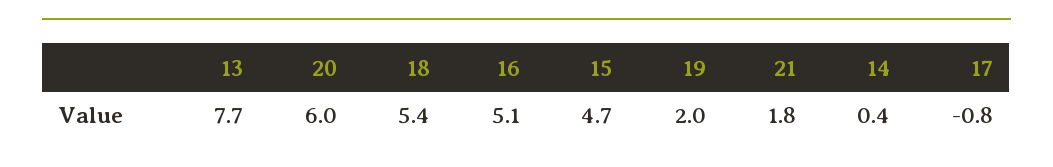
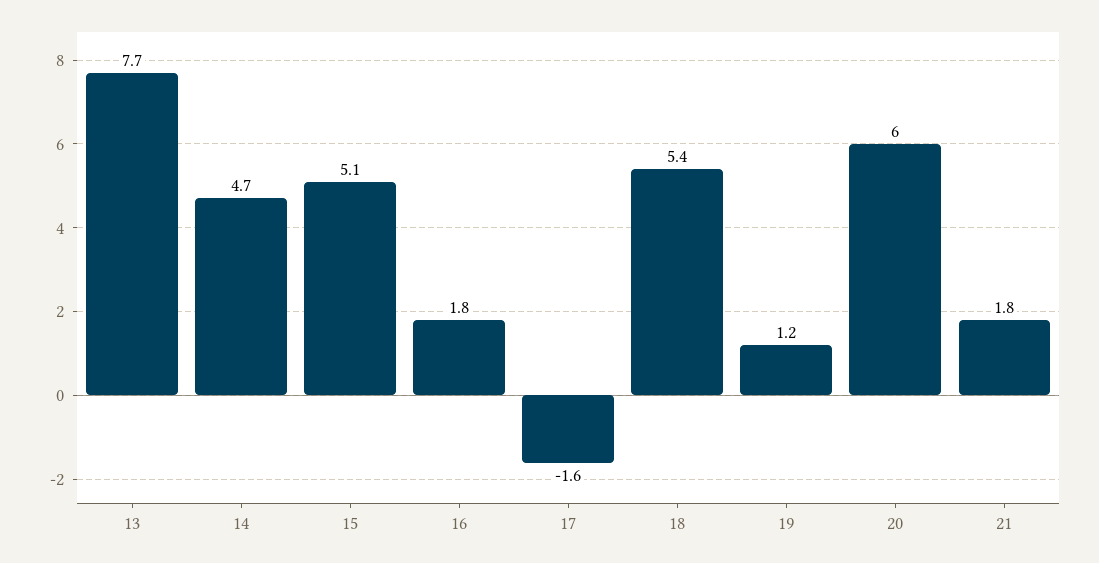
16: 5.1 -> 1.8
15: 4.7 -> 5.1
19: 2 -> 1.2
14: 0.4 -> 4.7
17: -0.8 -> -1.6

